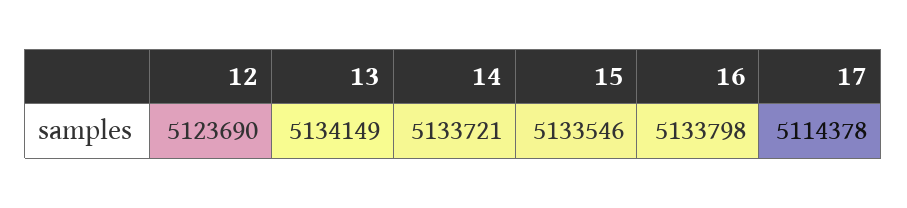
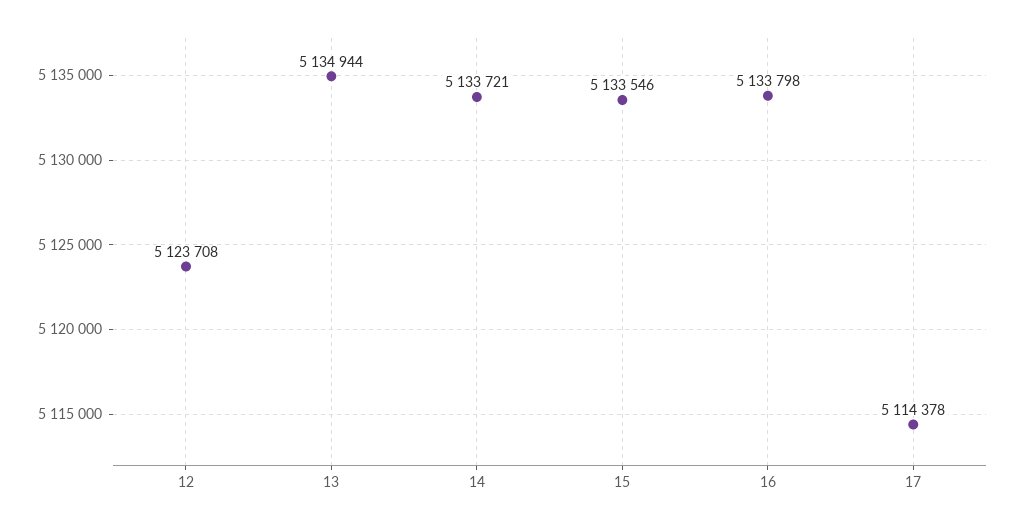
12: 5123690 -> 5123708
13: 5134149 -> 5134944

